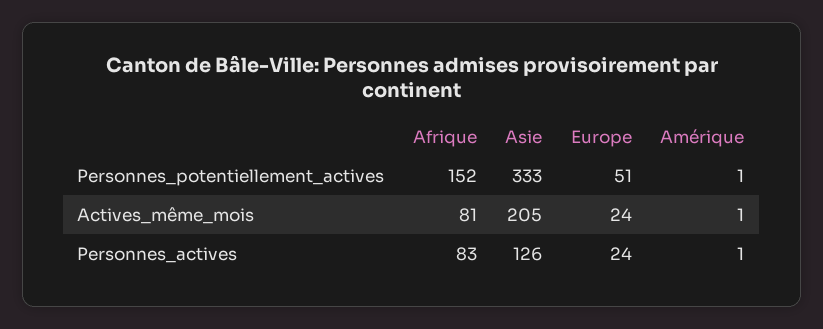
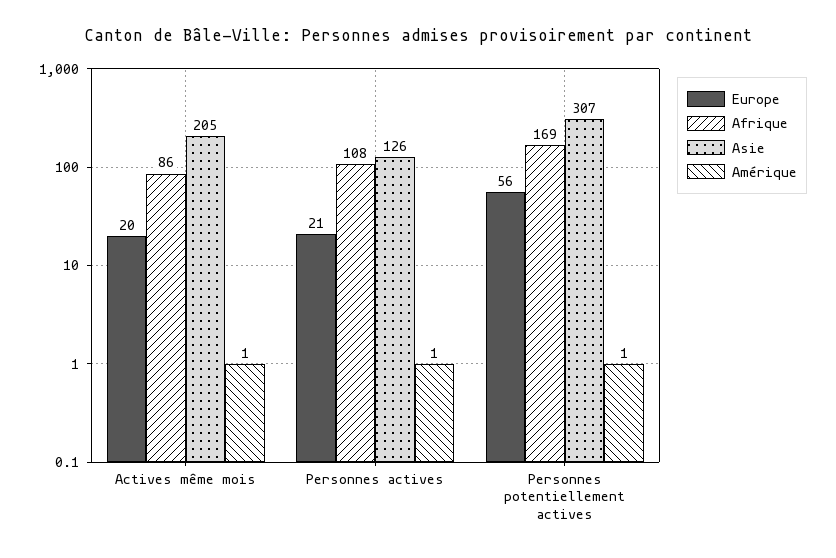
Afrique, Personnes_potentiellement_actives: 152 -> 169
Asie, Personnes_potentiellement_actives: 333 -> 307
Europe, Personnes_potentiellement_actives: 51 -> 56
Afrique, Actives_même_mois: 81 -> 86
Europe, Actives_même_mois: 24 -> 20
Afrique, Personnes_actives: 83 -> 108
Europe, Personnes_actives: 24 -> 21

